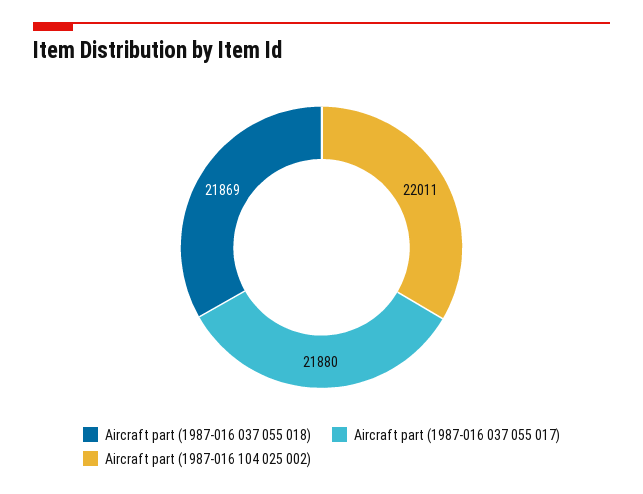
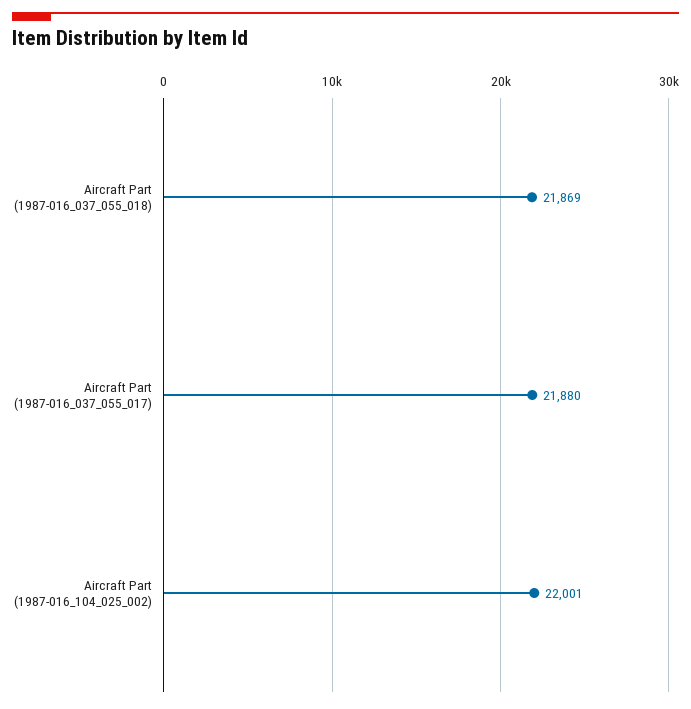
Aircraft part (1987-016 104 025 002): 22011 -> 22001

